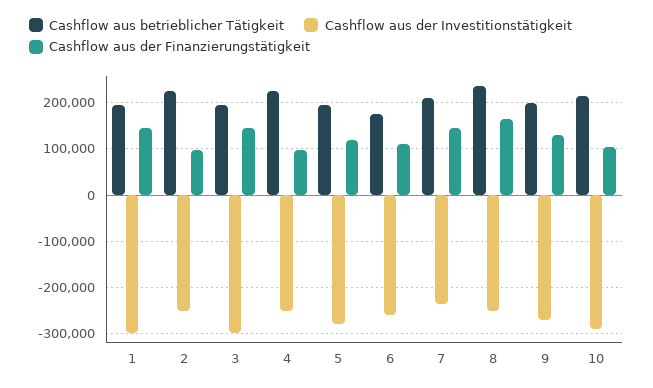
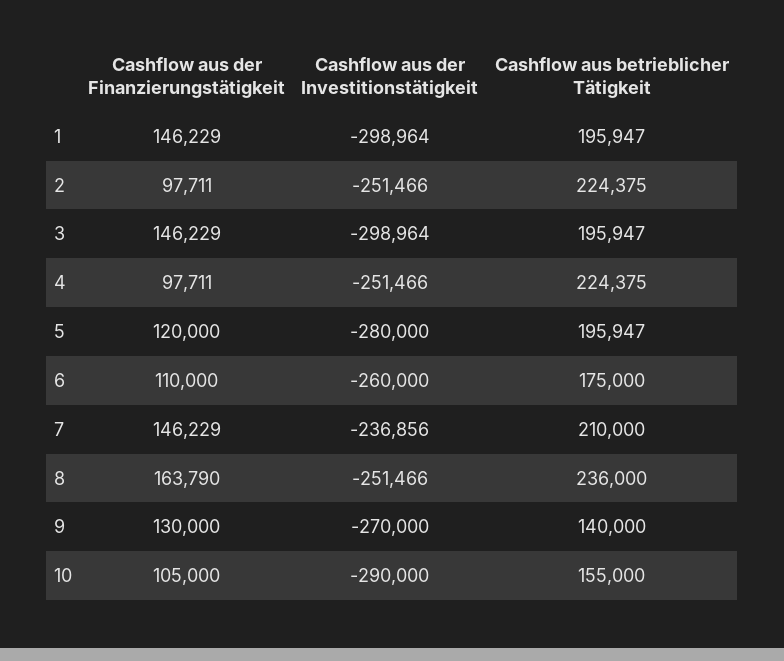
Cashflow aus betrieblicher Tätigkeit, 9: 200000 -> 140000
Cashflow aus betrieblicher Tätigkeit, 10: 220000 -> 155000

